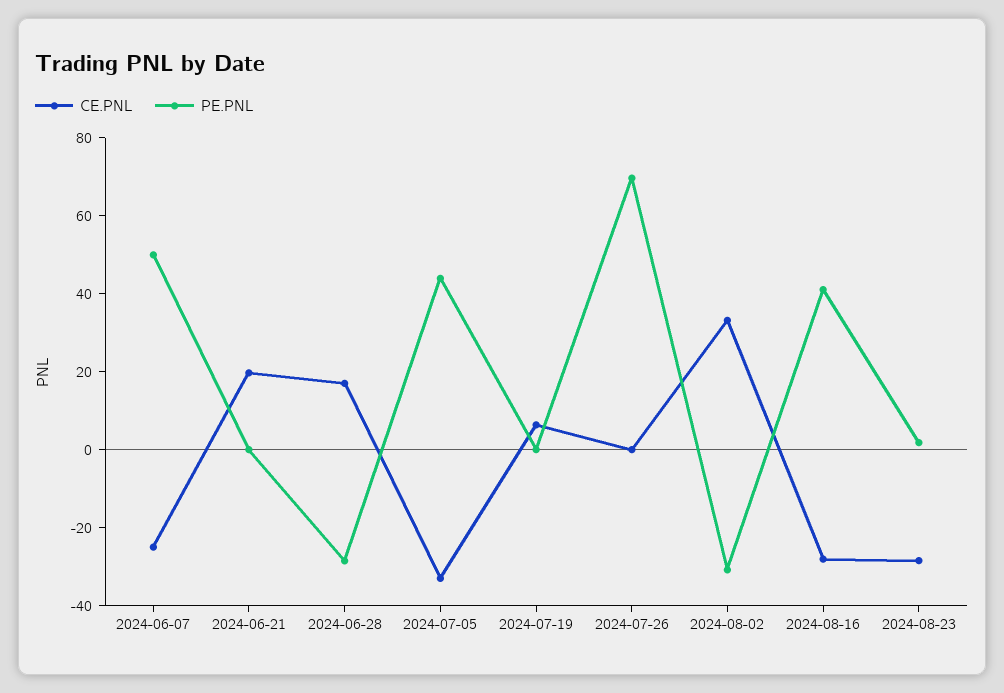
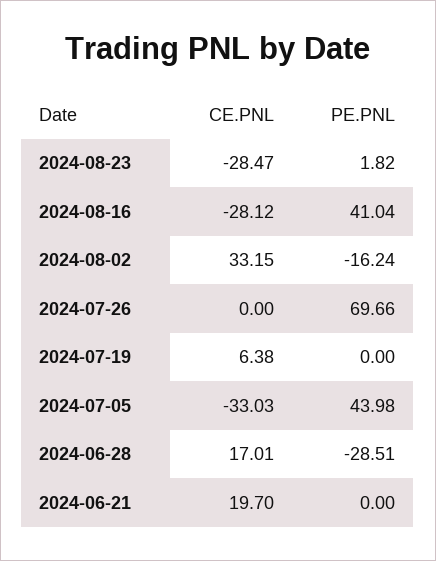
CE.PNL, 2024-06-07: -25 -> none
PE.PNL, 2024-06-07: 50 -> none
PE.PNL, 2024-08-02: -30 -> -16.24

